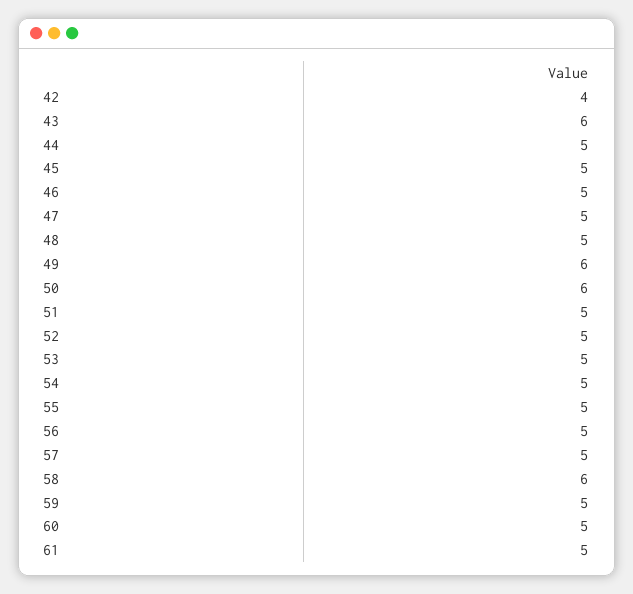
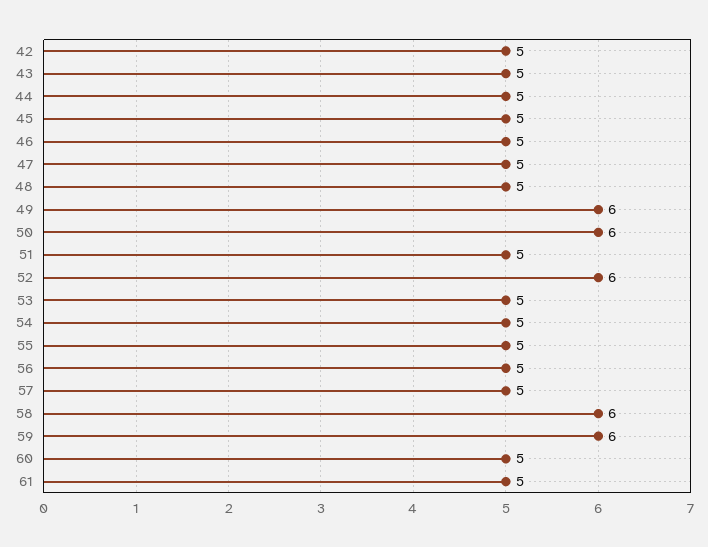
42: 4 -> 5
43: 6 -> 5
52: 5 -> 6
59: 5 -> 6

